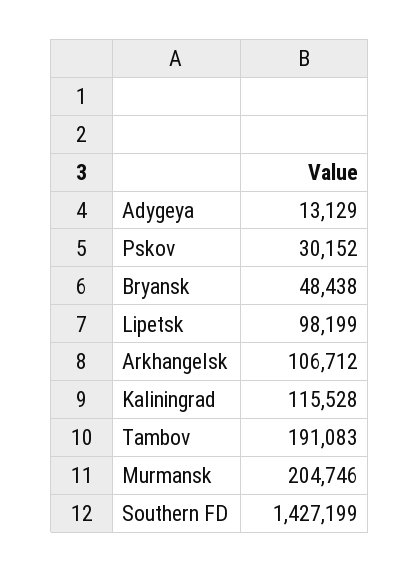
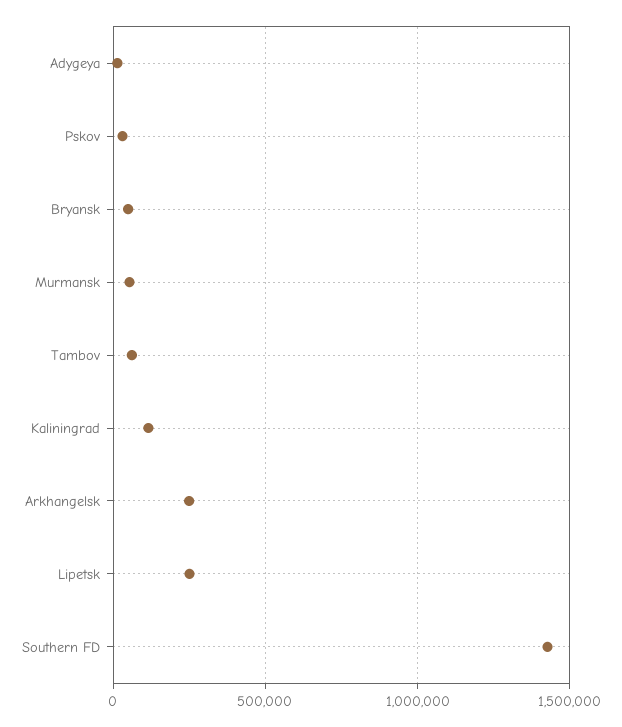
Lipetsk: 98199 -> 250000
Arkhangelsk: 106712 -> 250000
Tambov: 191083 -> 50000
Murmansk: 204746 -> 50000

